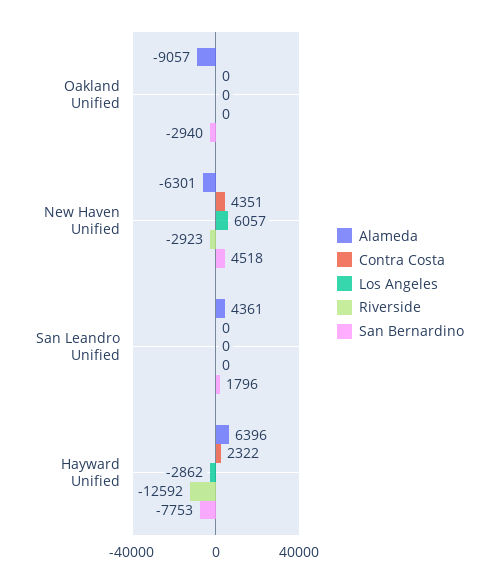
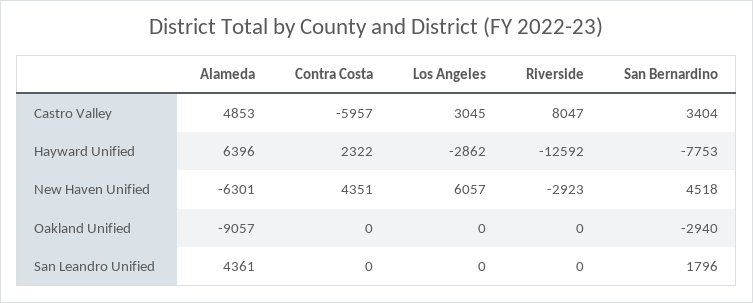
Alameda, Castro Valley: none -> 4853
Contra Costa, Castro Valley: none -> -5957
Los Angeles, Castro Valley: none -> 3045
Riverside, Castro Valley: none -> 8047
San Bernardino, Castro Valley: none -> 3404

